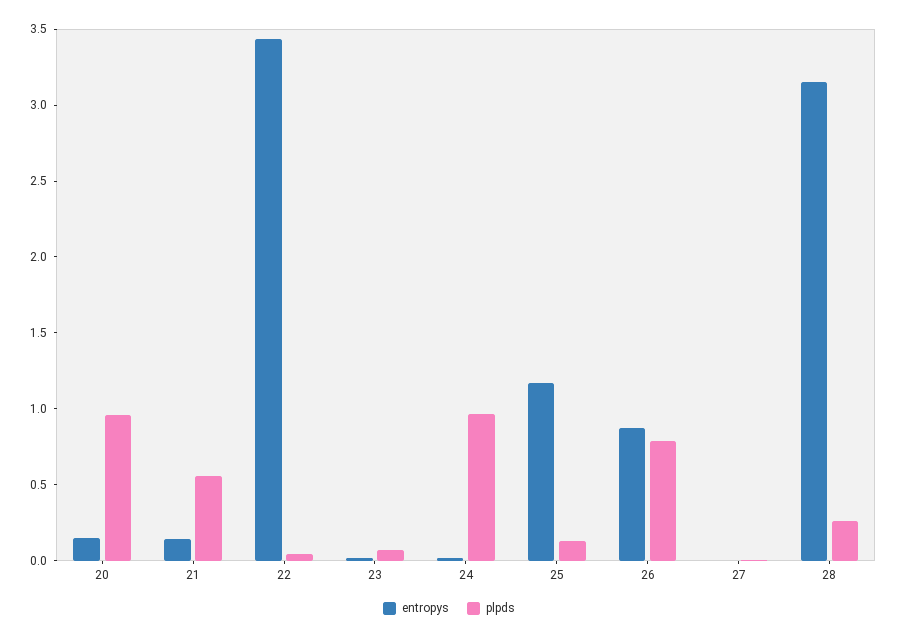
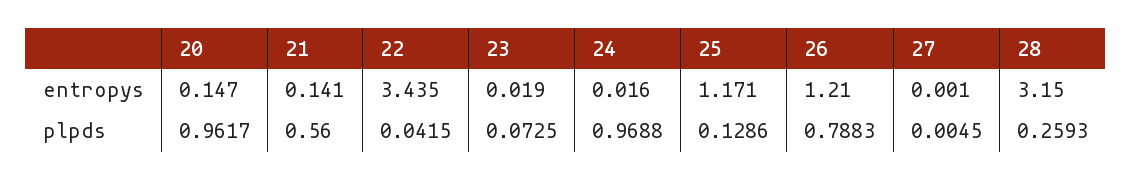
entropys, 26: 0.9 -> 1.21

